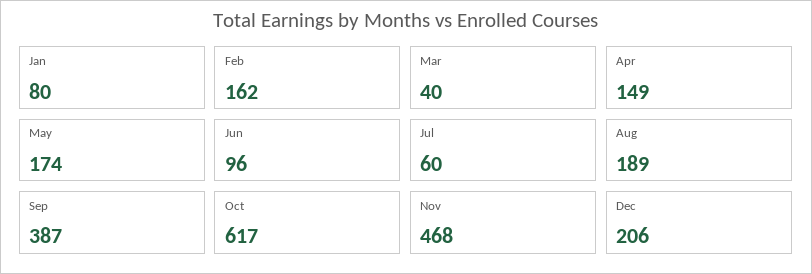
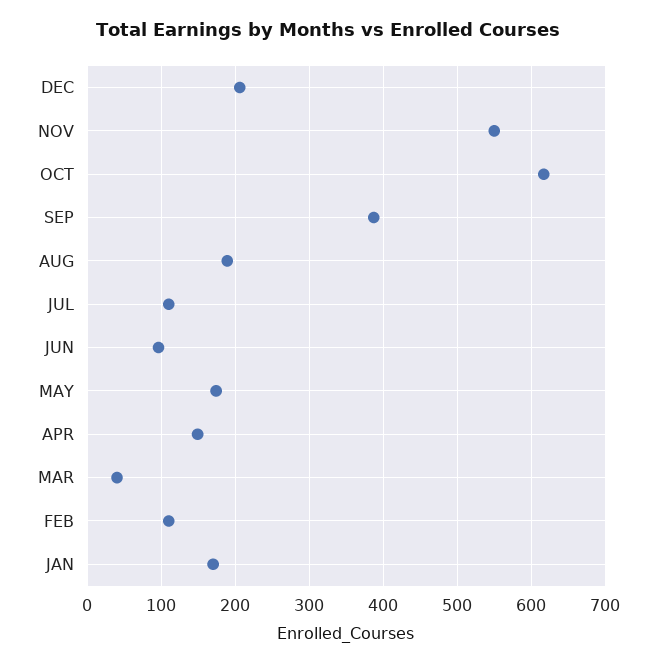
Jan: 80 -> 170
Feb: 162 -> 110
Jul: 60 -> 110
Nov: 468 -> 550

